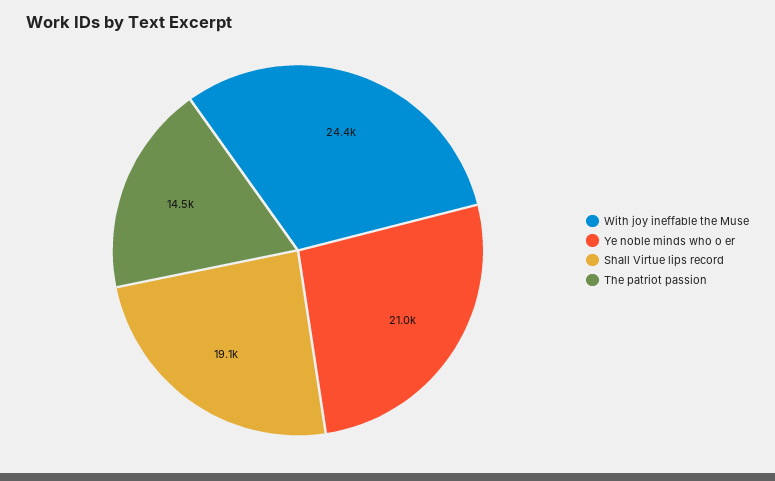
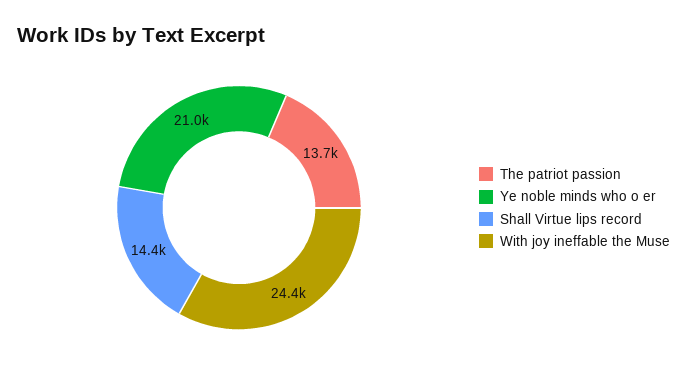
Shall Virtue lips record: 19100 -> 14400
The patriot passion: 14500 -> 13700

